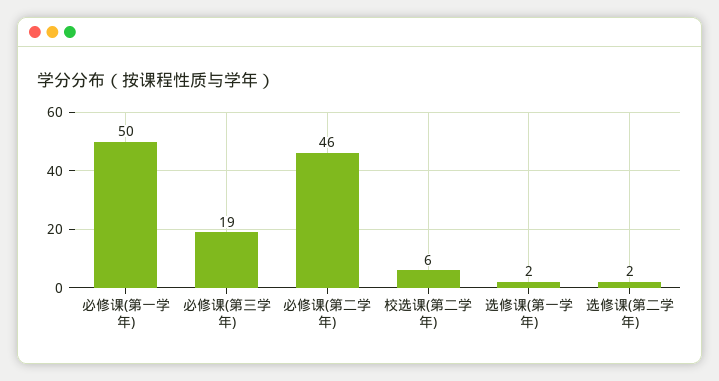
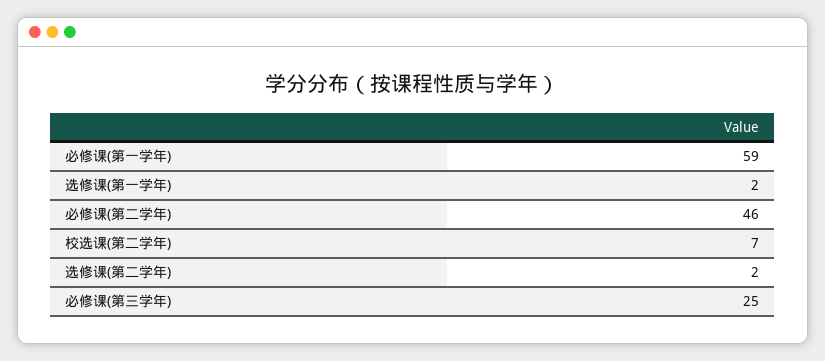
必修课(第一学年): 50 -> 59
必修课(第三学年): 19 -> 25
校选课(第二学年): 6 -> 7

